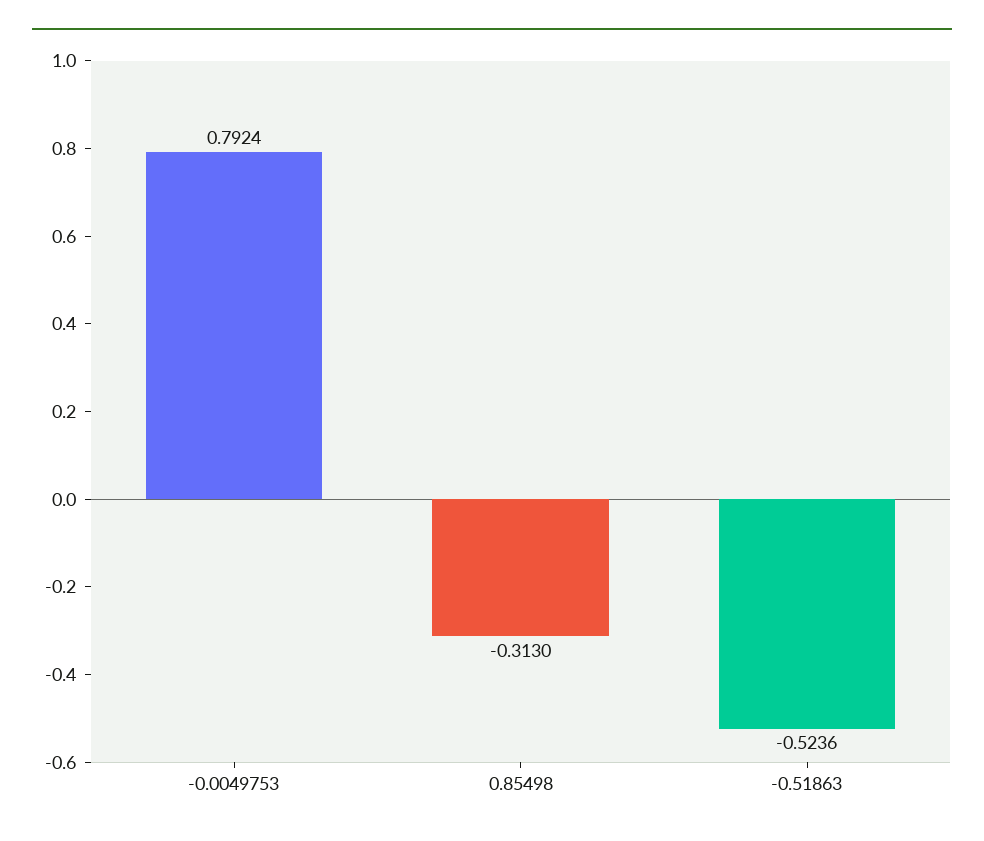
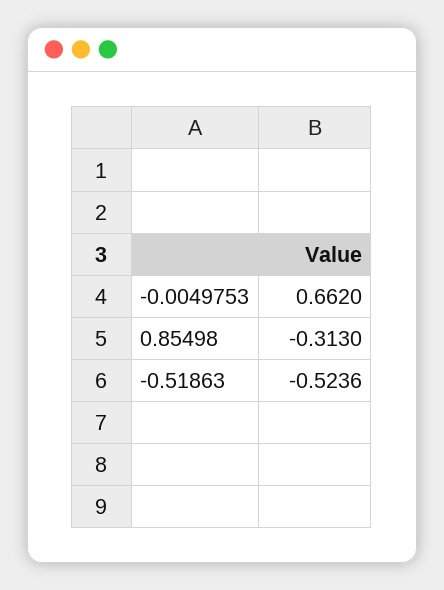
-0.0049753: 0.7924 -> 0.662

